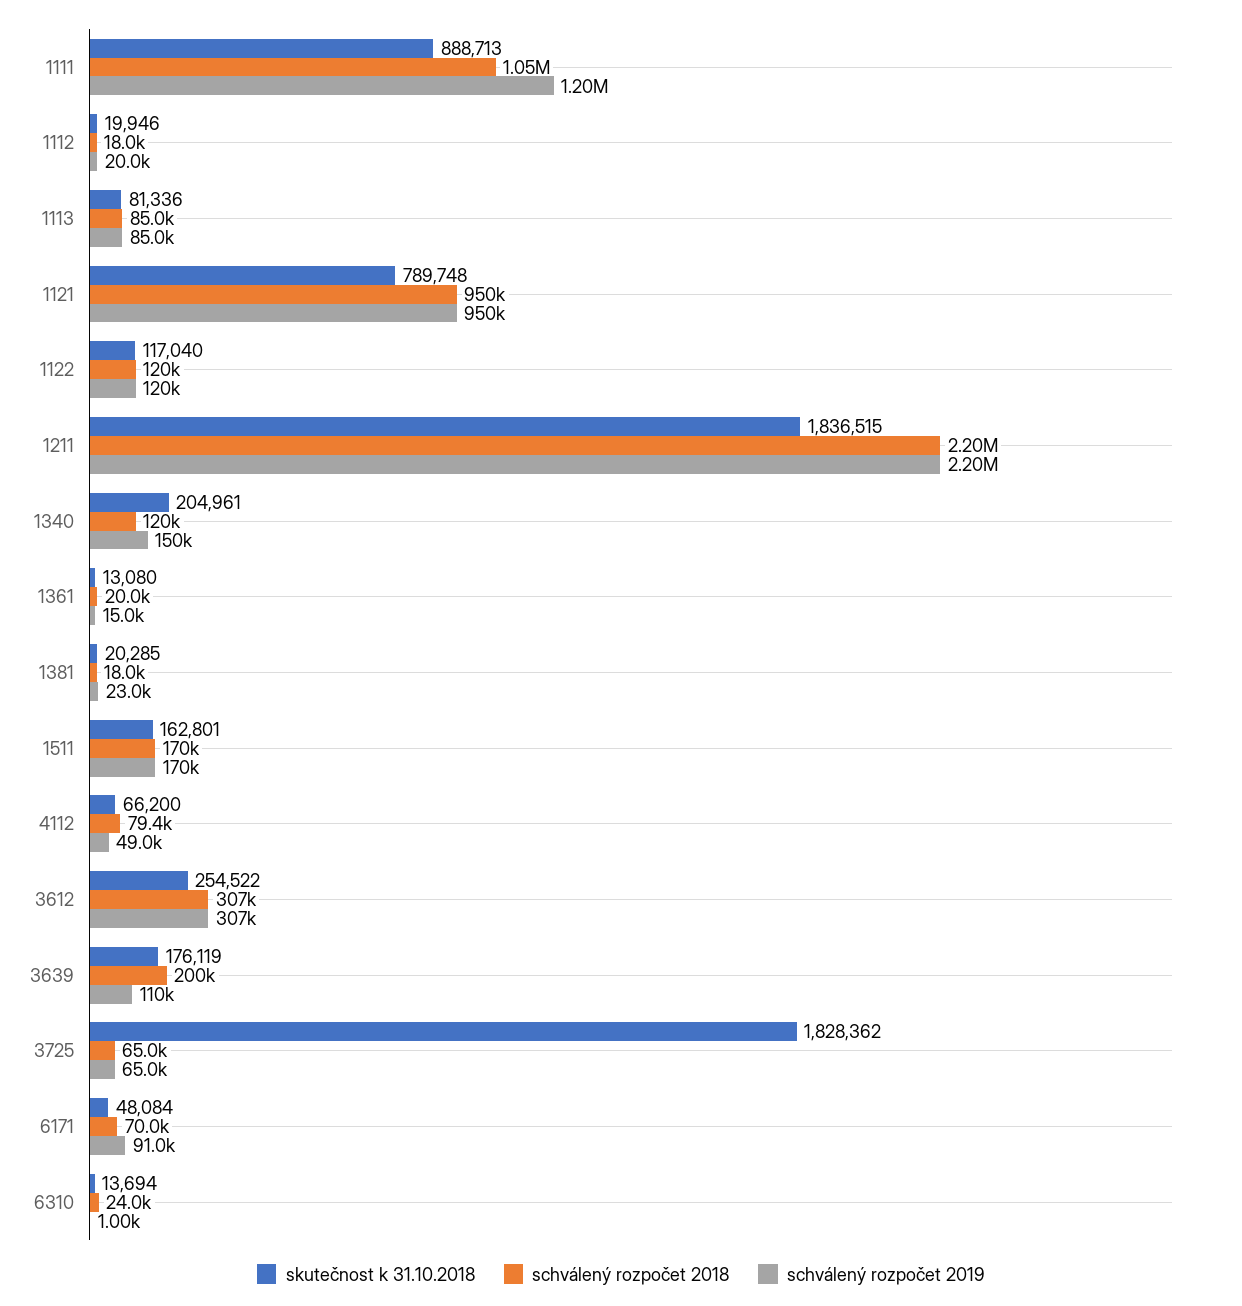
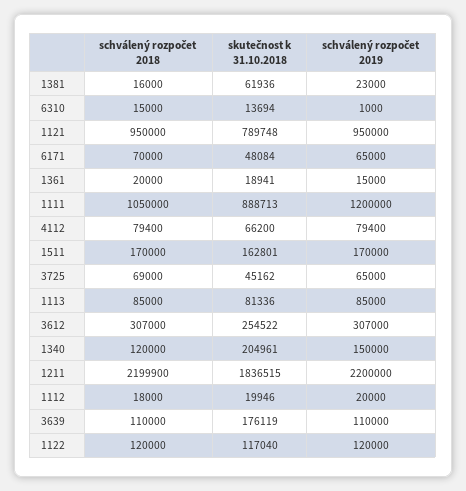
skutečnost k 31.10.2018, 1361: 13080 -> 18941
skutečnost k 31.10.2018, 1381: 20285 -> 61936
schválený rozpočet 2018, 1381: 18000 -> 16000
schválený rozpočet 2019, 4112: 49000 -> 79400
schválený rozpočet 2018, 3639: 200000 -> 110000
skutečnost k 31.10.2018, 3725: 1828362 -> 45162
schválený rozpočet 2018, 3725: 65000 -> 69000
schválený rozpočet 2019, 6171: 91000 -> 65000
schválený rozpočet 2018, 6310: 24000 -> 15000

